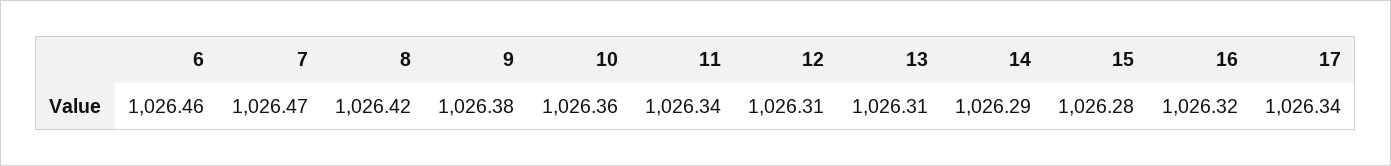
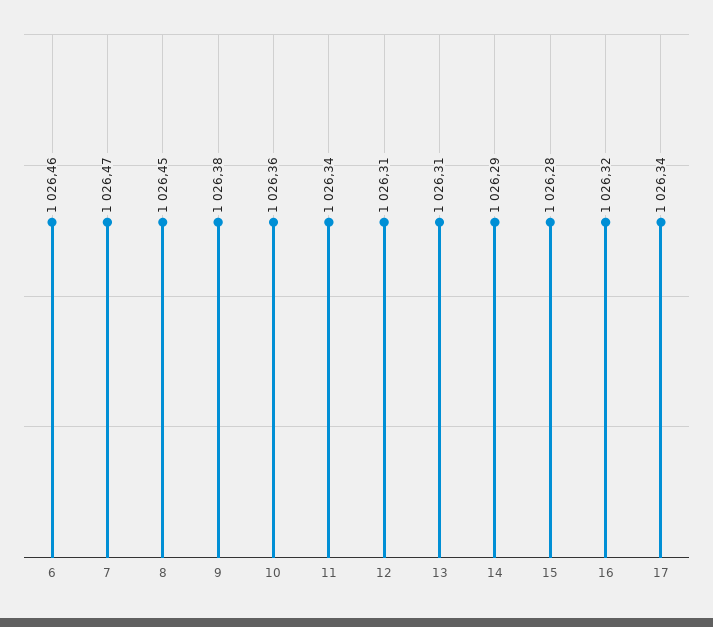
8: 1026.42 -> 1026.45

